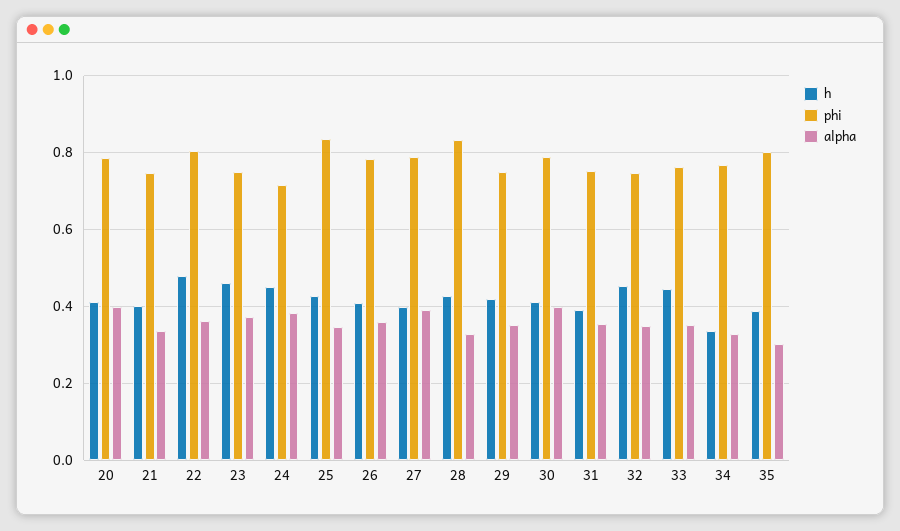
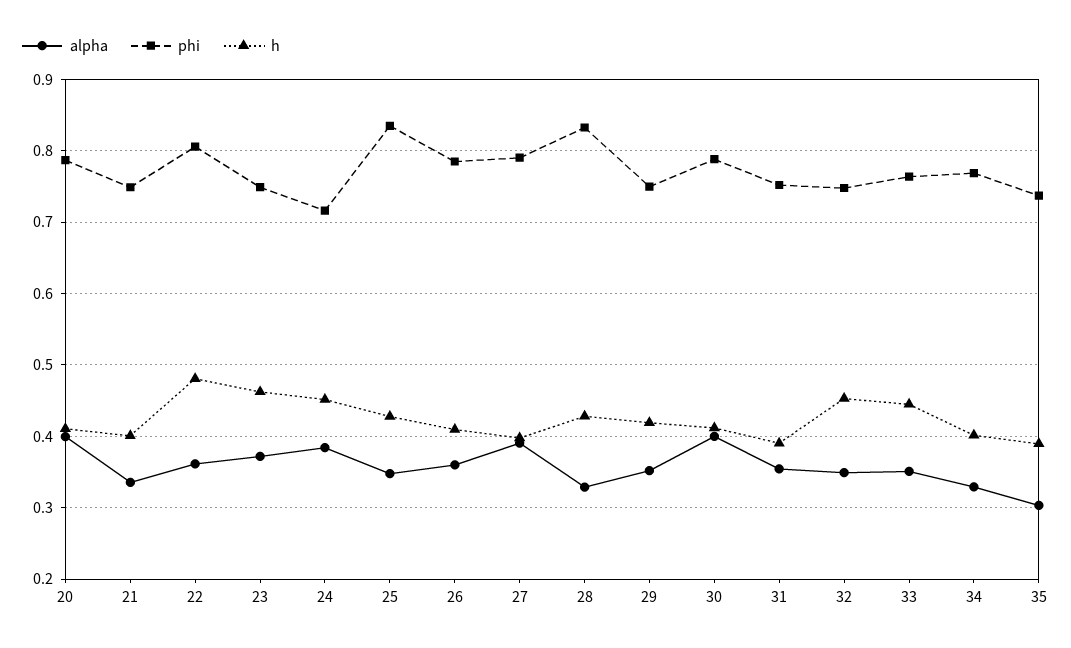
h, 34: 0.34 -> 0.4
phi, 35: 0.8 -> 0.74

